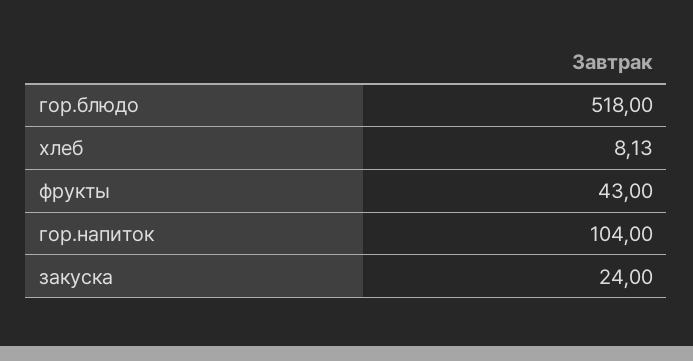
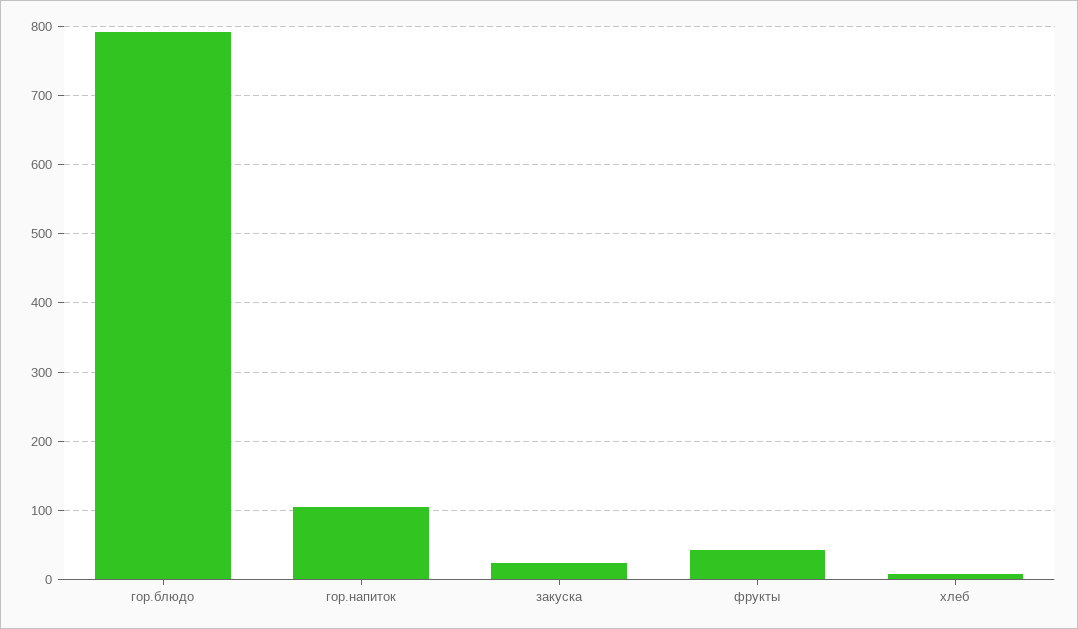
гор.блюдо: 518 -> 790

